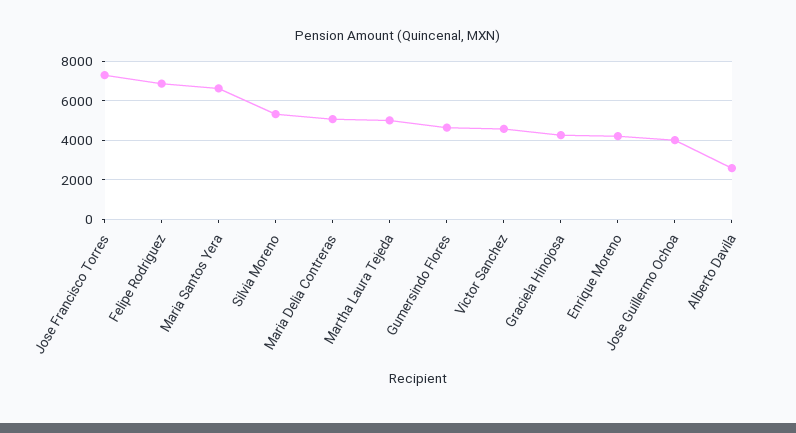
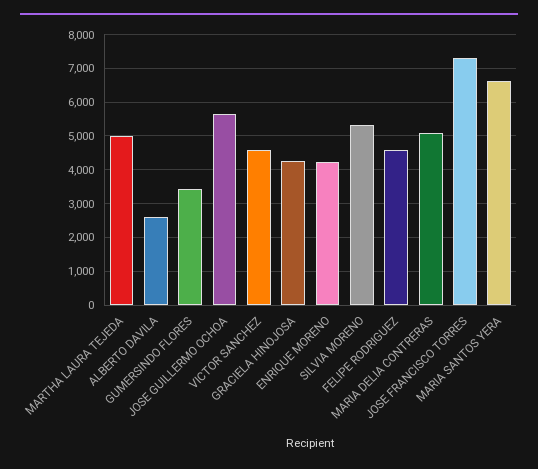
Felipe Rodriguez: 7000 -> 4600
Gumersindo Flores: 4500 -> 3400
Jose Guillermo Ochoa: 4000 -> 5600

